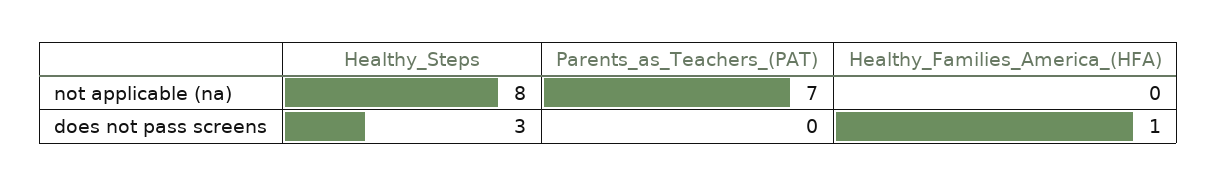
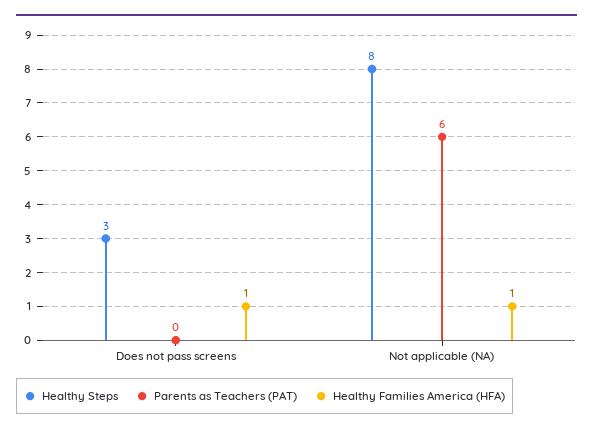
Parents_as_Teachers_(PAT), not applicable (na): 7 -> 6
Healthy_Families_America_(HFA), not applicable (na): 0 -> 1

